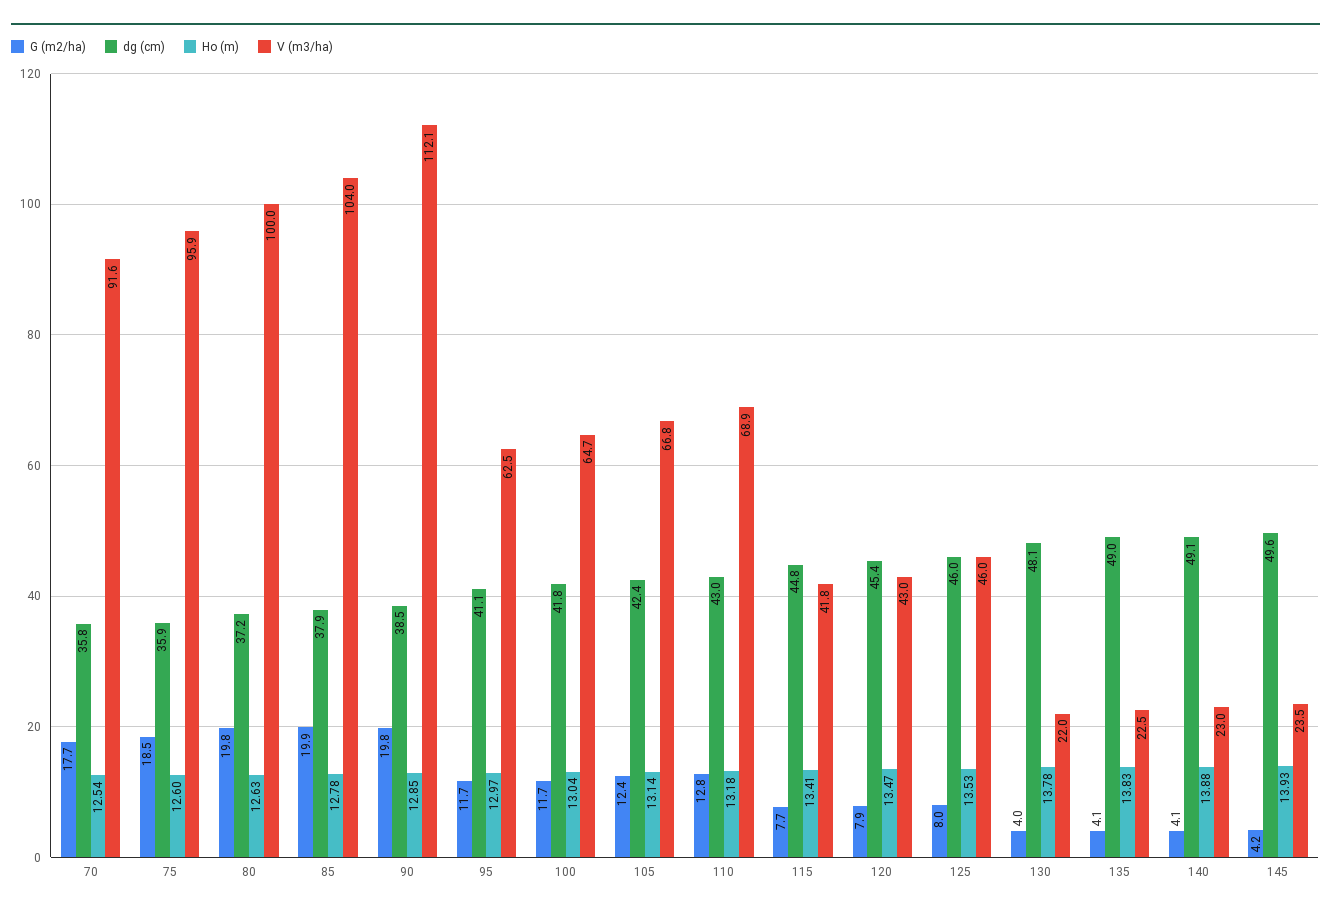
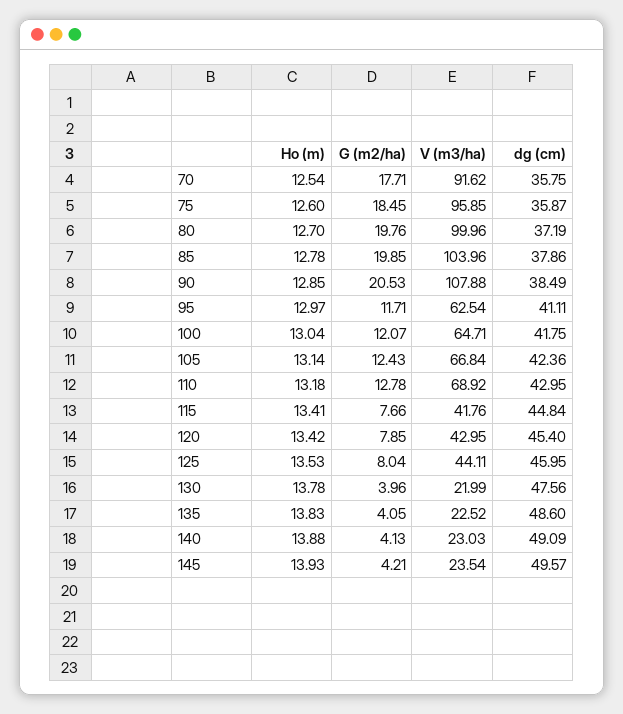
Ho (m), 80: 12.63 -> 12.7
G (m2/ha), 90: 19.8 -> 20.53
V (m3/ha), 90: 112.1 -> 107.88
G (m2/ha), 100: 11.7 -> 12.07
Ho (m), 120: 13.47 -> 13.42
V (m3/ha), 125: 46 -> 44.11
dg (cm), 130: 48.1 -> 47.56
dg (cm), 135: 49 -> 48.6

